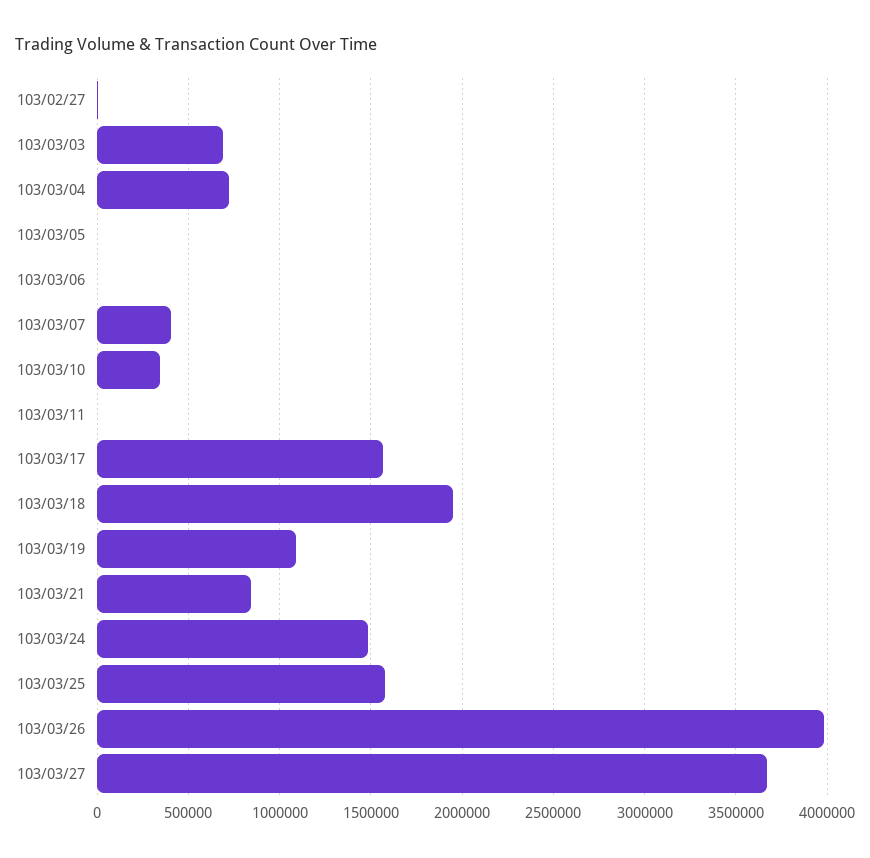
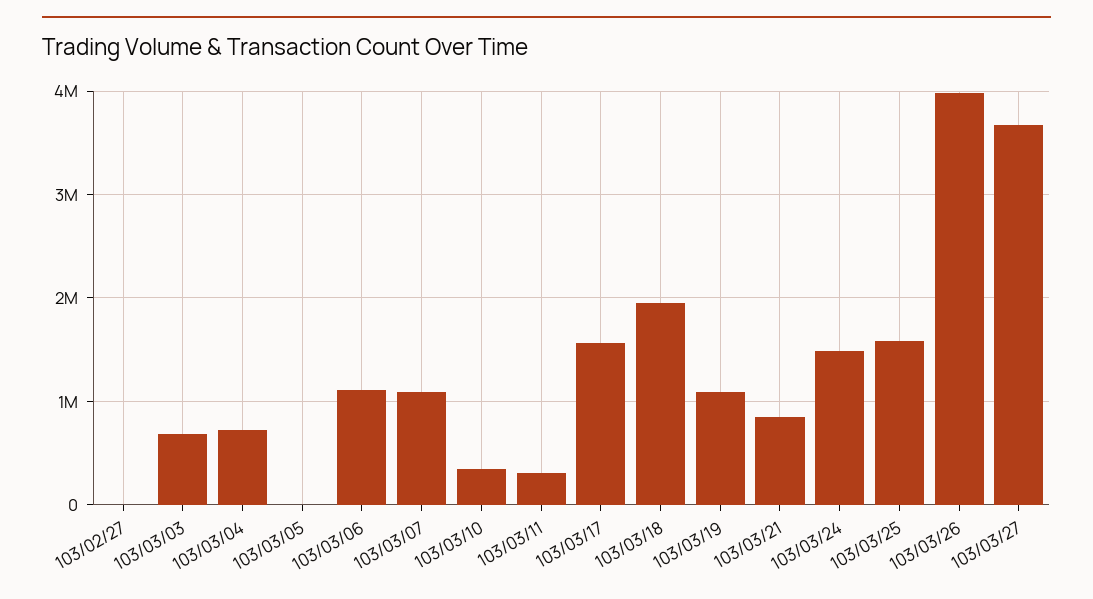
103/03/06: 0 -> 1100000
103/03/07: 400000 -> 1100000
103/03/11: 0 -> 300000

